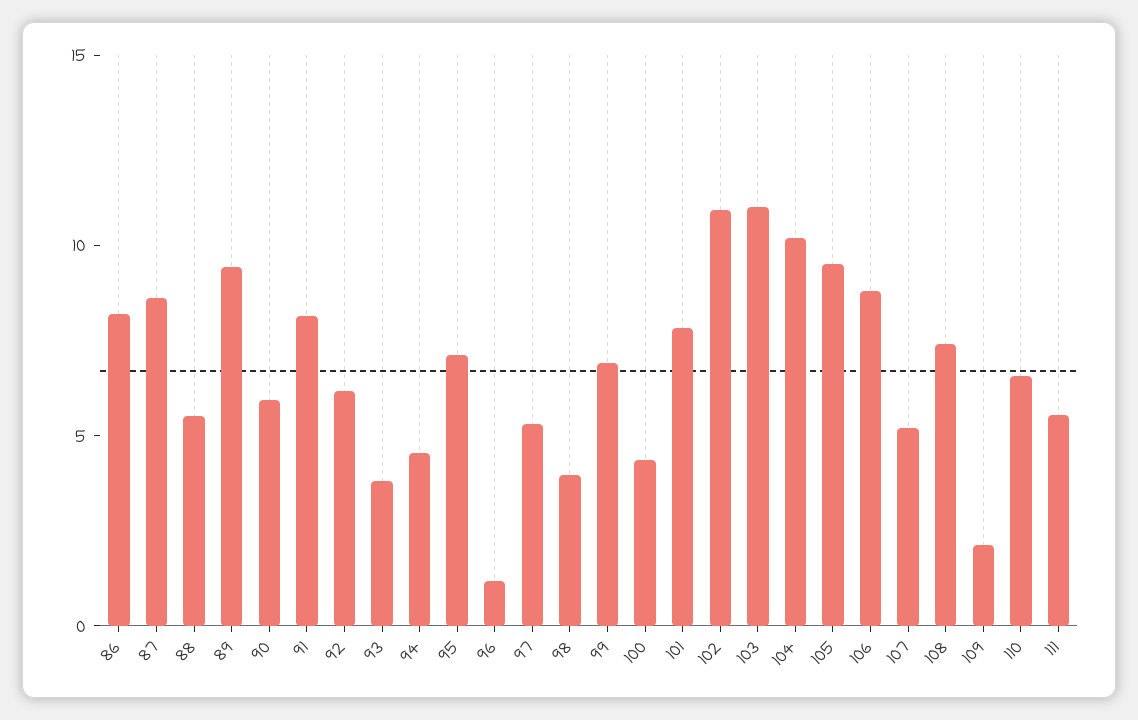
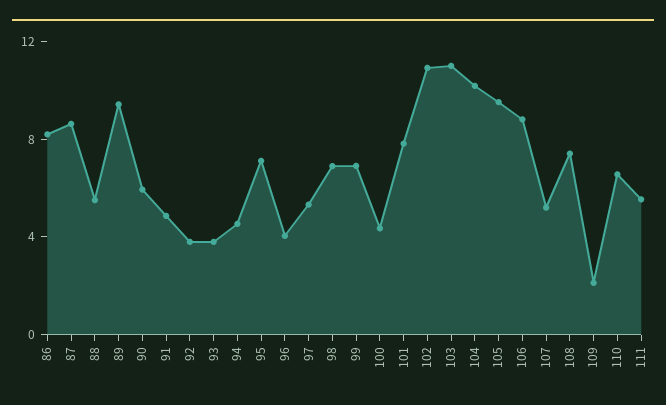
91: 8 -> 5
92: 6 -> 4
96: 1 -> 4
98: 4 -> 7

